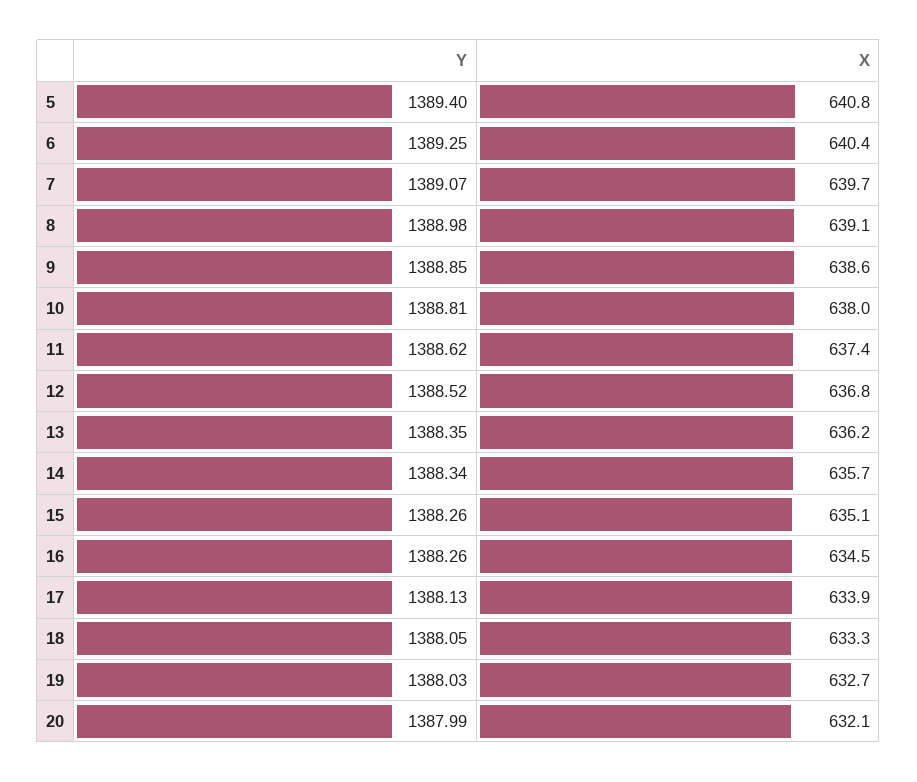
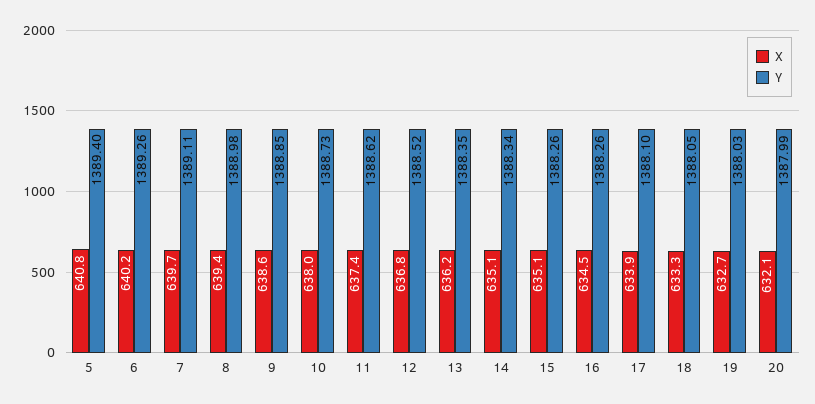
Y, 6: 1389.25 -> 1389.26
X, 6: 640.4 -> 640.2
Y, 7: 1389.07 -> 1389.11
X, 8: 639.1 -> 639.4
Y, 10: 1388.81 -> 1388.73
X, 14: 635.7 -> 635.1
Y, 17: 1388.13 -> 1388.1

